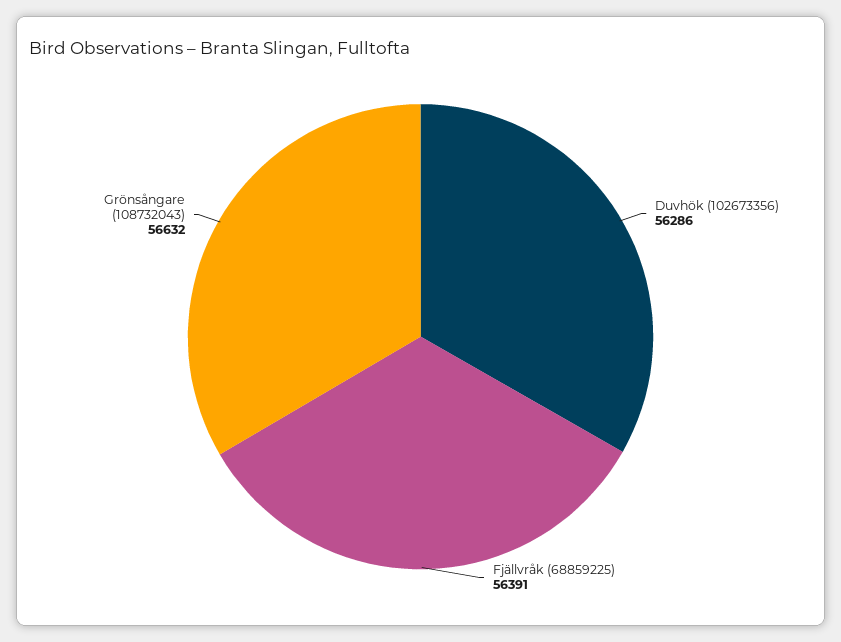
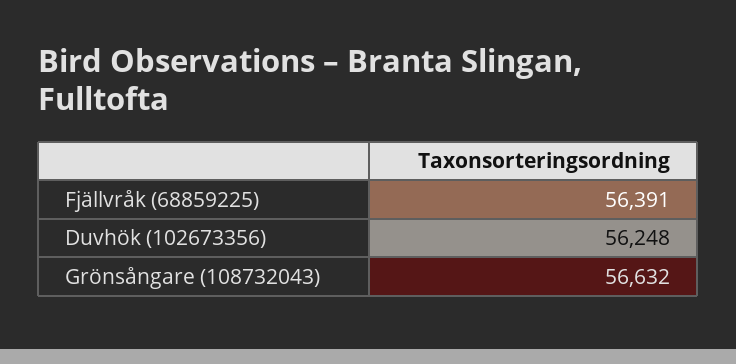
Duvhök (102673356): 56286 -> 56248

